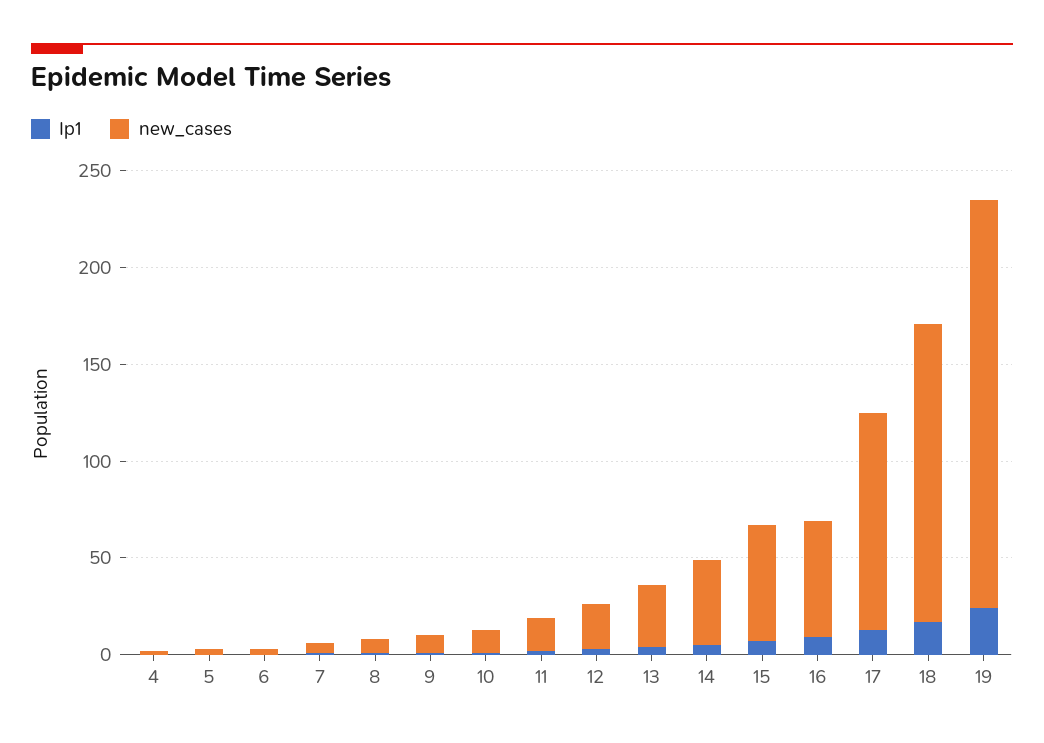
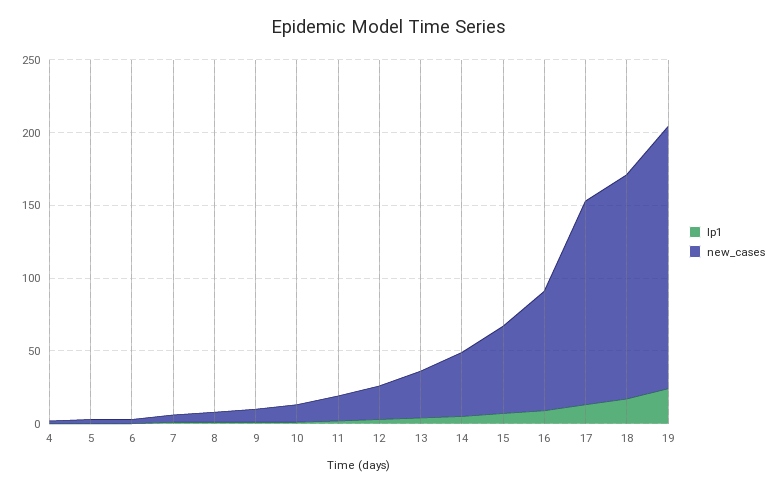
new_cases, 16: 60 -> 80
new_cases, 17: 110 -> 140
new_cases, 19: 210 -> 180

